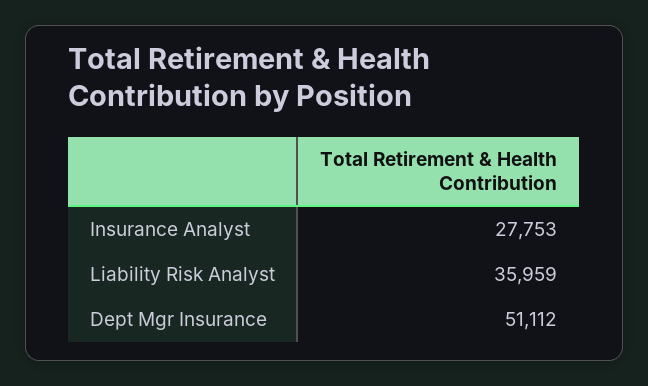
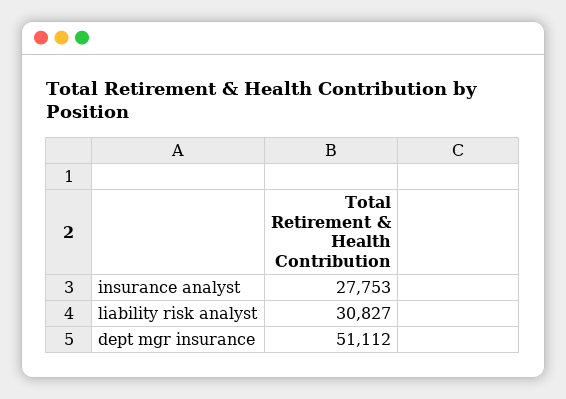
Liability Risk Analyst: 35959 -> 30827

